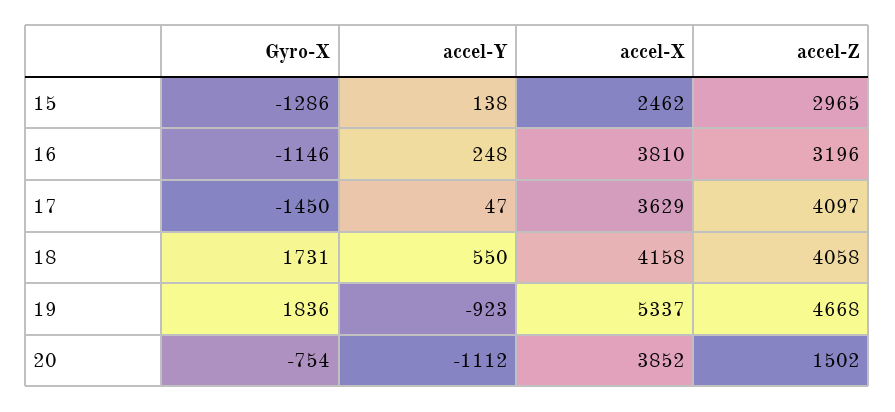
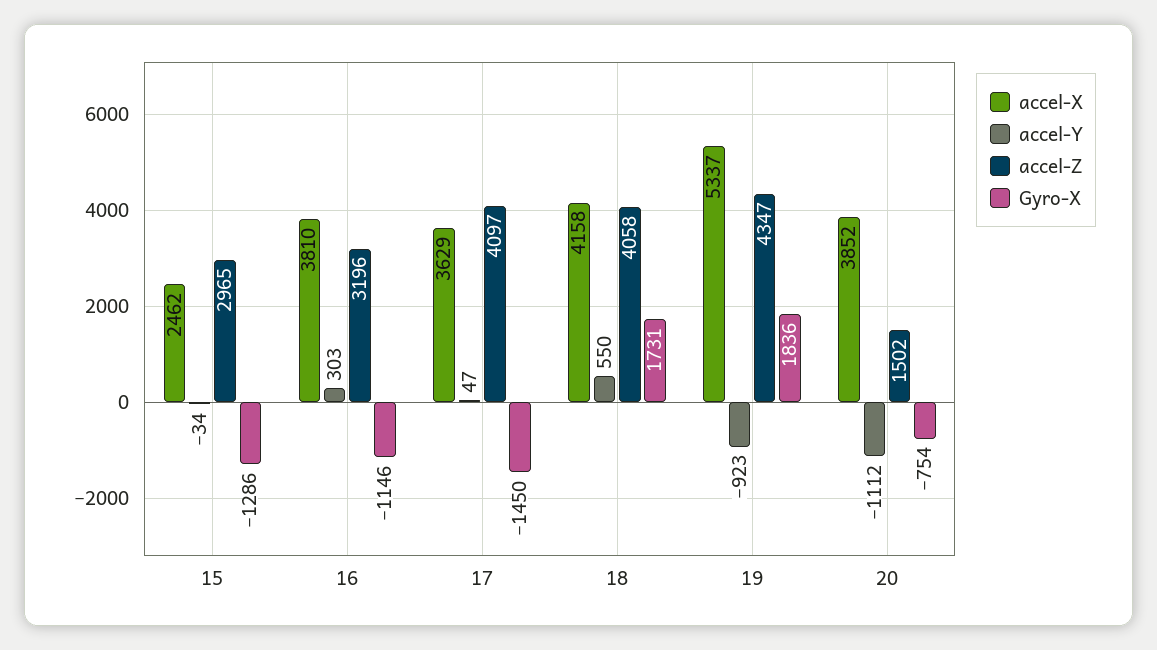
accel-Y, 15: 138 -> -34
accel-Y, 16: 248 -> 303
accel-Z, 19: 4668 -> 4347

